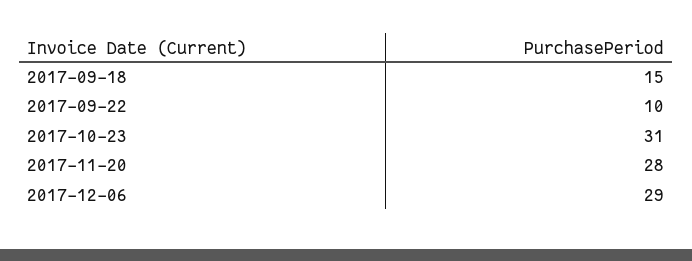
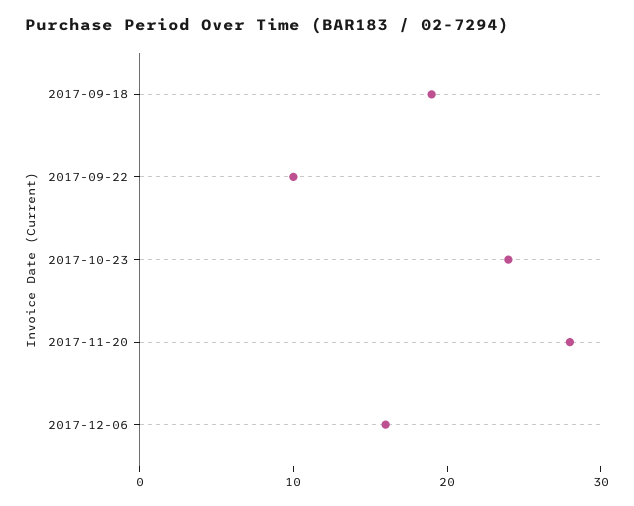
2017-09-18: 15 -> 19
2017-10-23: 31 -> 24
2017-12-06: 29 -> 16

